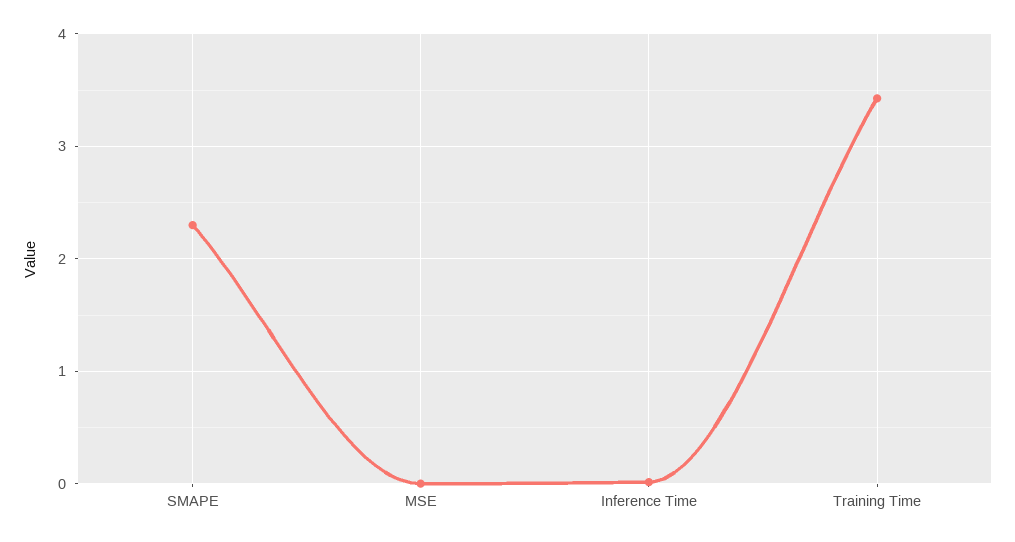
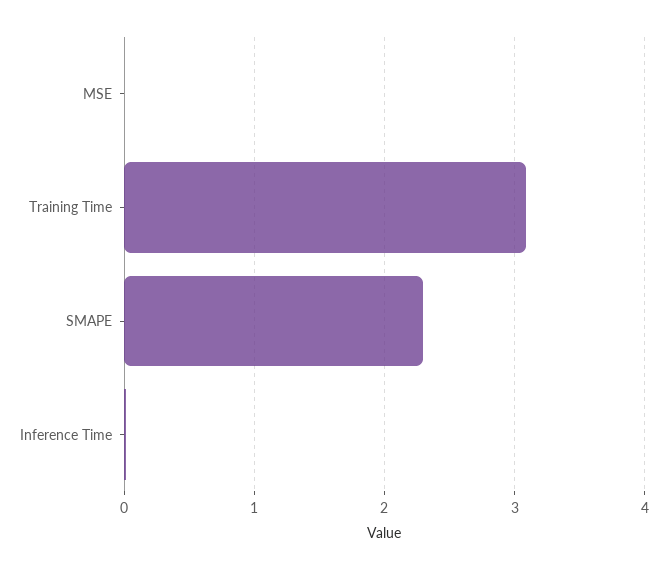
Training Time: 3.4 -> 3.1

